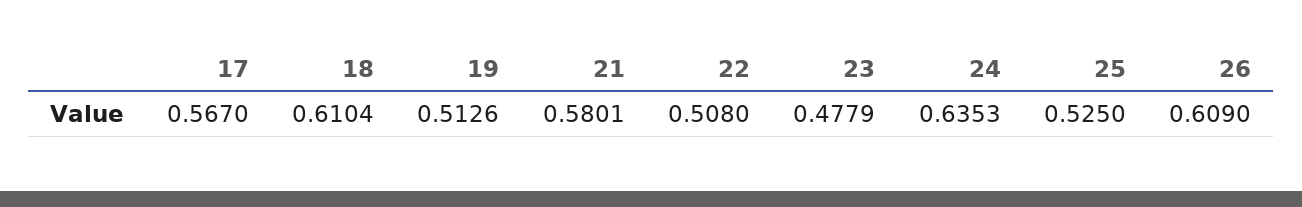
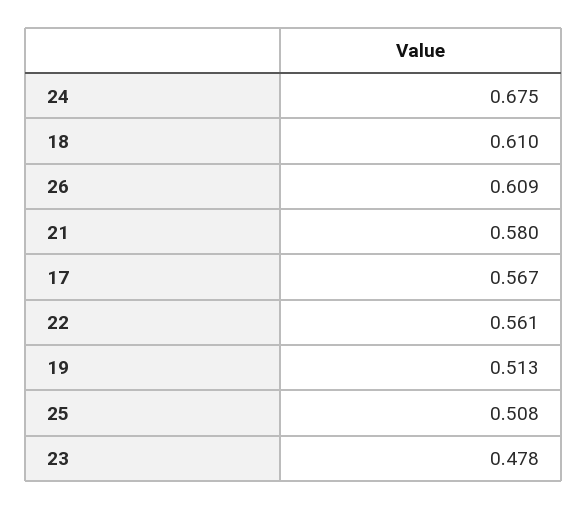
22: 0.508 -> 0.561
24: 0.6353 -> 0.675
25: 0.525 -> 0.508

